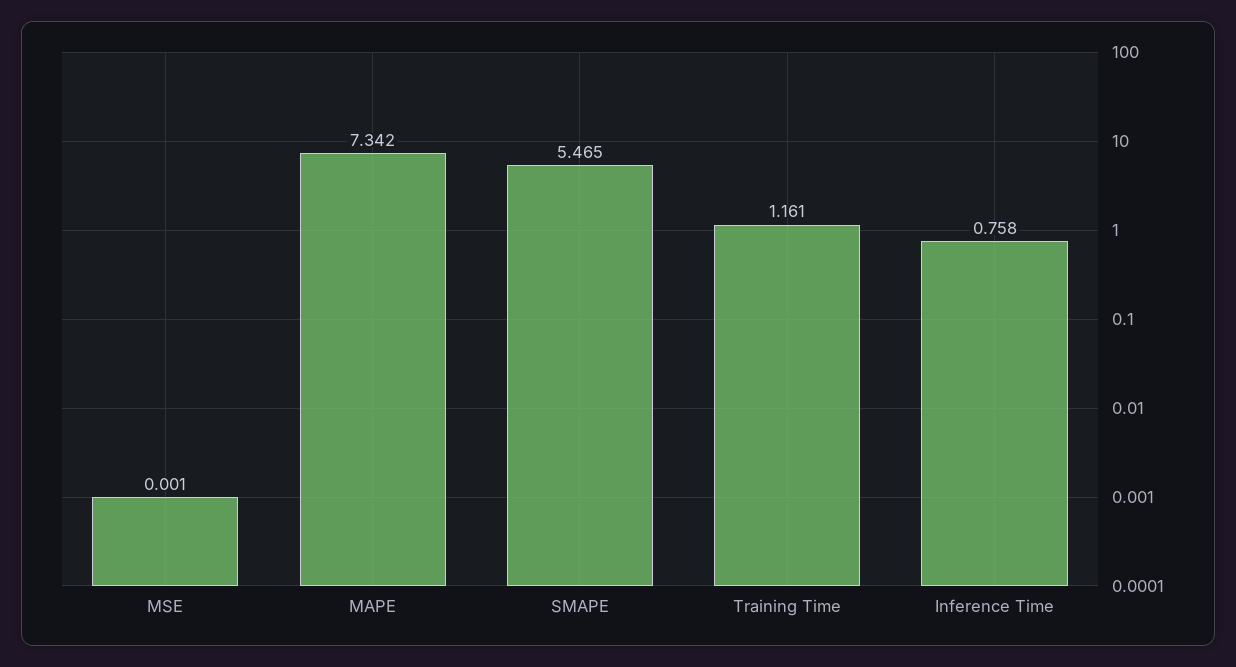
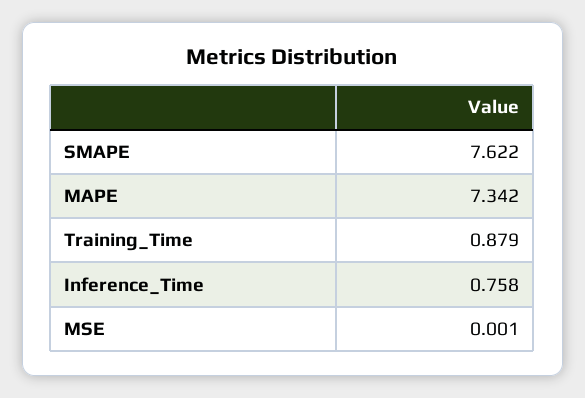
SMAPE: 5.465 -> 7.622
Training Time: 1.161 -> 0.879

